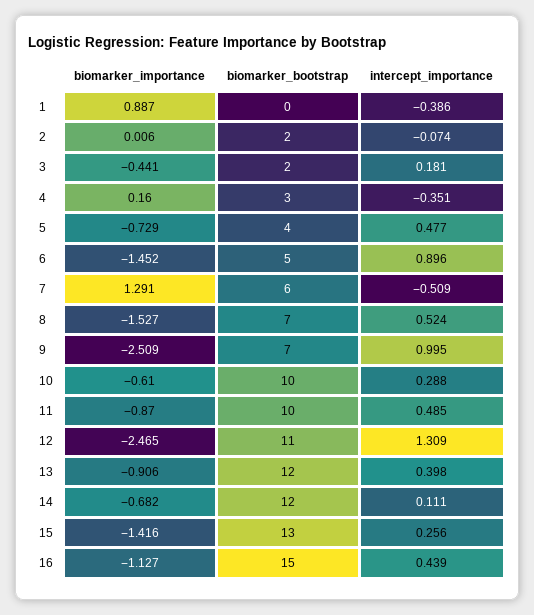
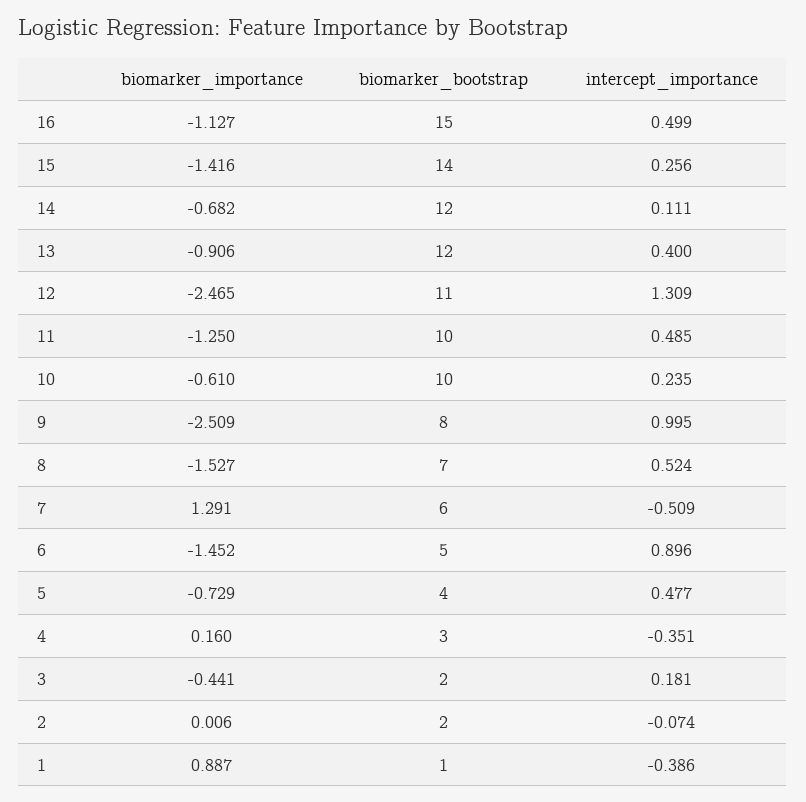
biomarker_bootstrap, 1: 0 -> 1
biomarker_bootstrap, 9: 7 -> 8
intercept_importance, 10: 0.288 -> 0.235
biomarker_importance, 11: -0.87 -> -1.25
intercept_importance, 13: 0.398 -> 0.4
biomarker_bootstrap, 15: 13 -> 14
intercept_importance, 16: 0.439 -> 0.499

